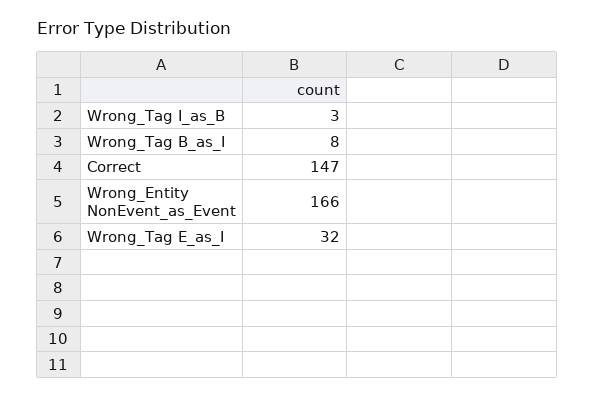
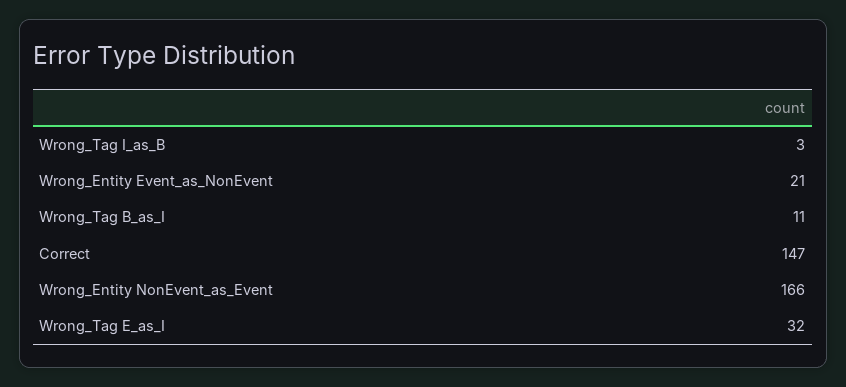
Wrong_Tag B_as_I: 8 -> 11
Wrong_Entity Event_as_NonEvent: none -> 21

